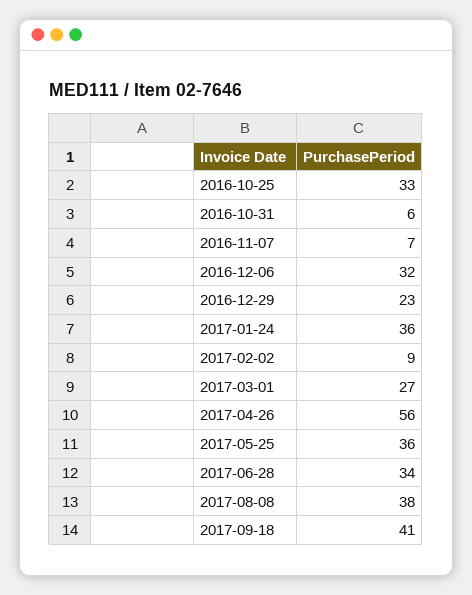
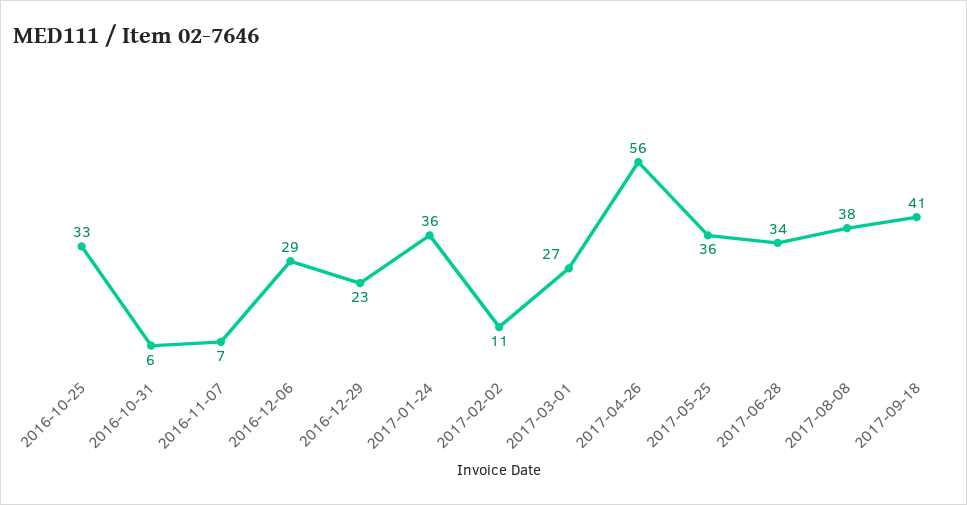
2016-12-06: 32 -> 29
2017-02-02: 9 -> 11

